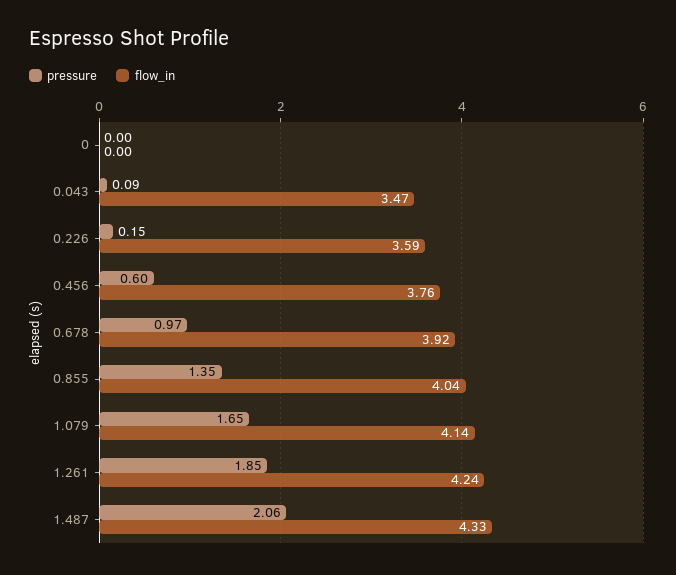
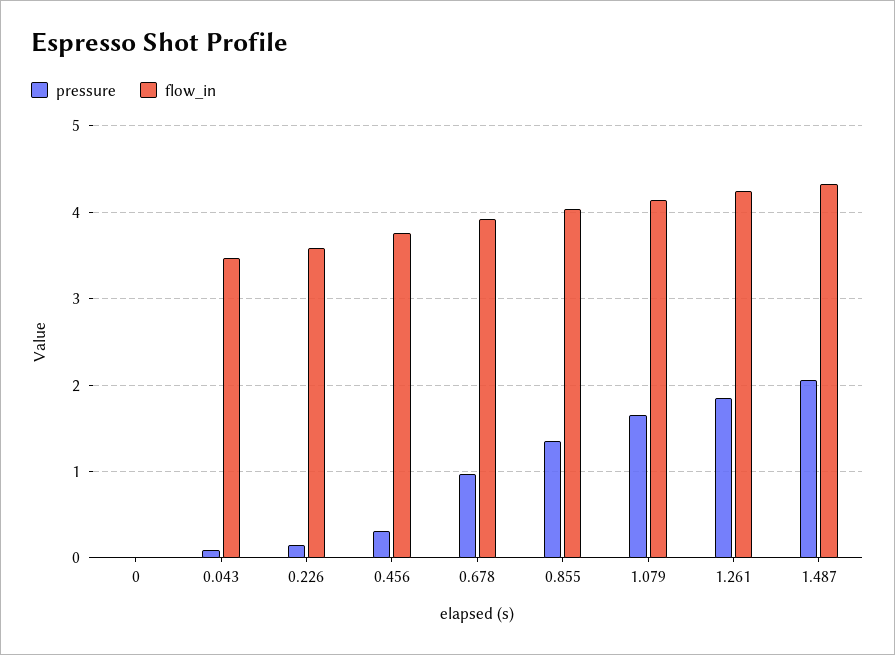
pressure, 0.456: 0.6 -> 0.3

